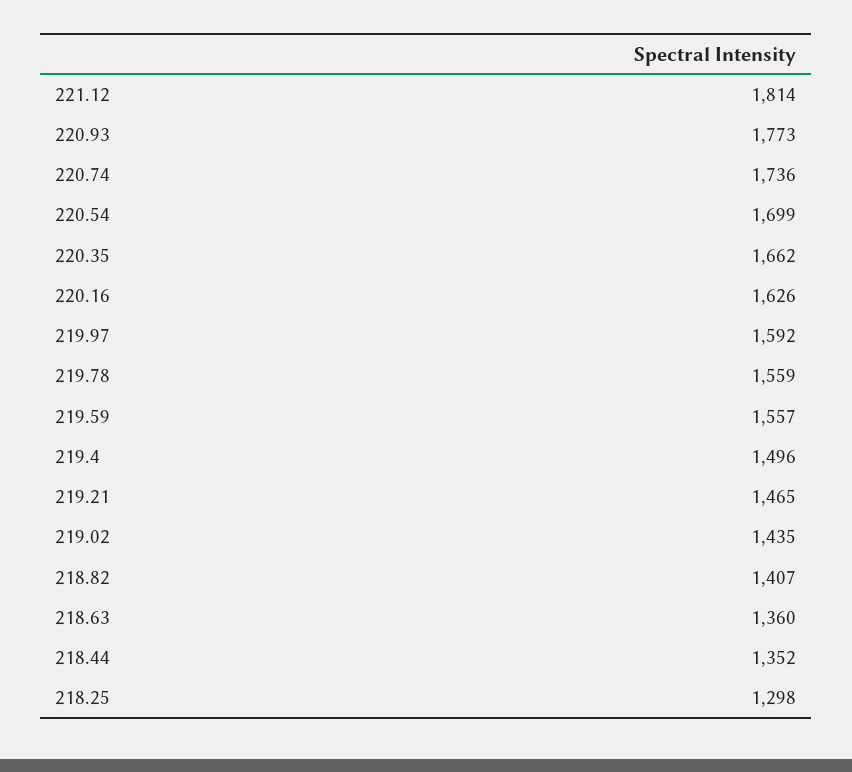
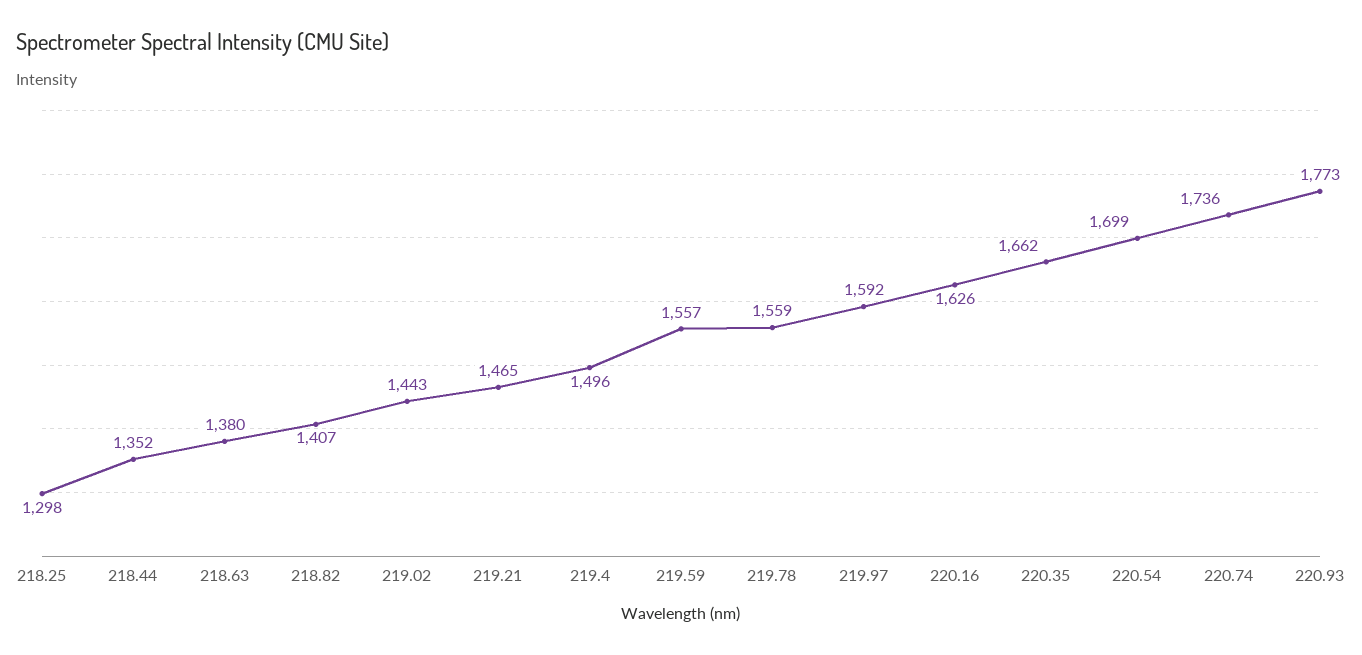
221.12: 1814 -> none
219.02: 1435 -> 1443
218.63: 1360 -> 1380

